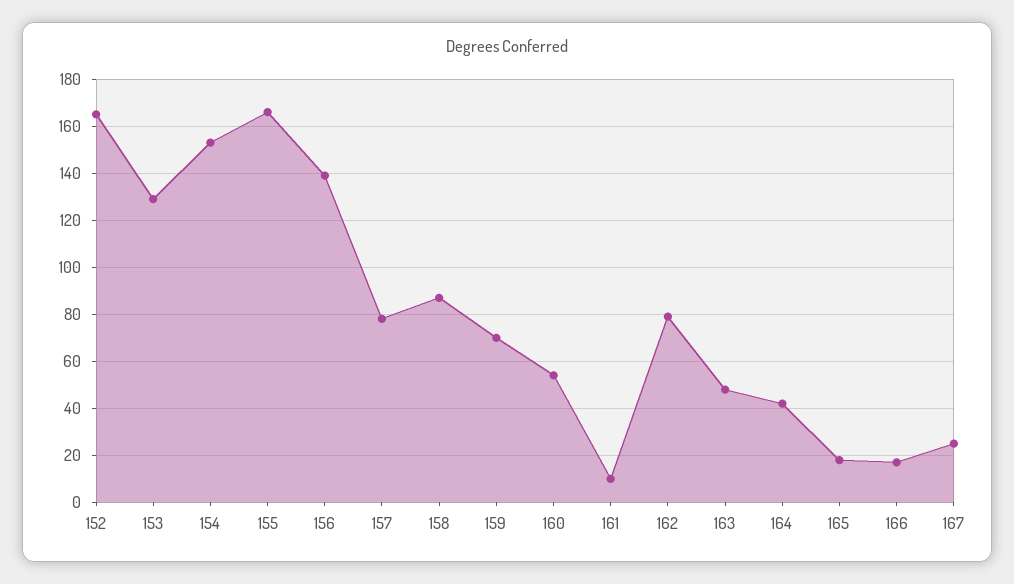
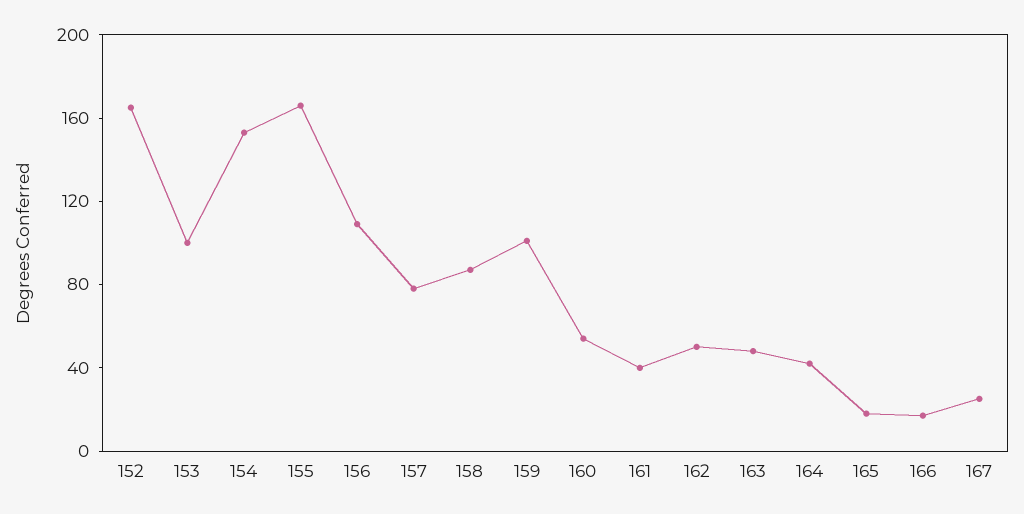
153: 130 -> 100
156: 140 -> 110
159: 70 -> 100
161: 10 -> 40
162: 80 -> 50

